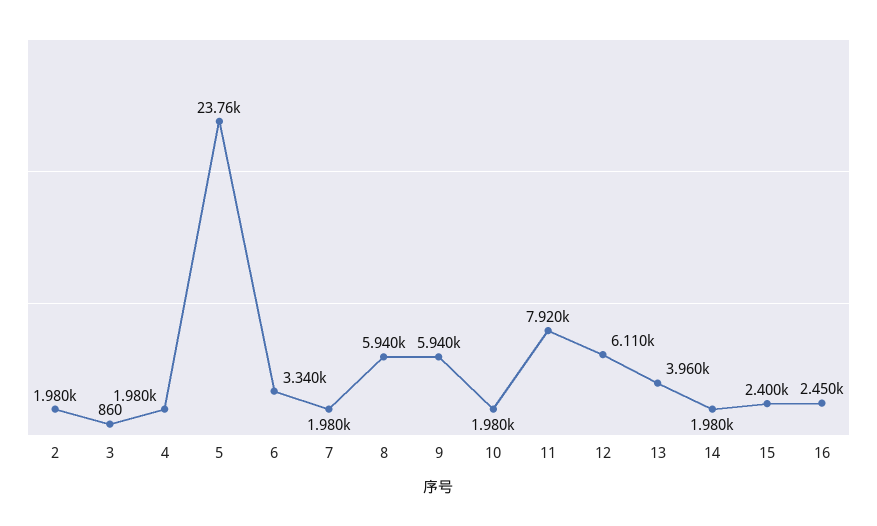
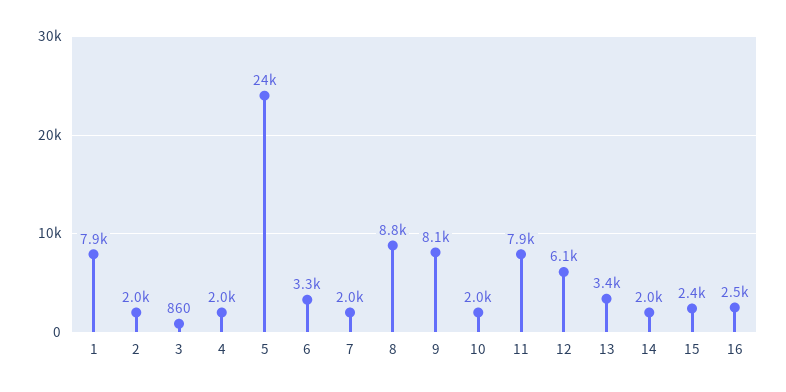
8: 5940 -> 8800
9: 5940 -> 8100
13: 3960 -> 3400
1: none -> 7900

